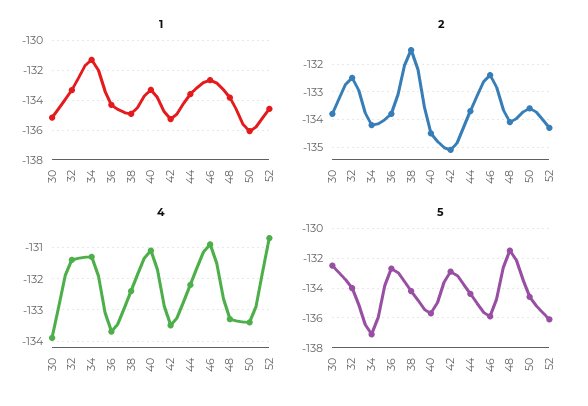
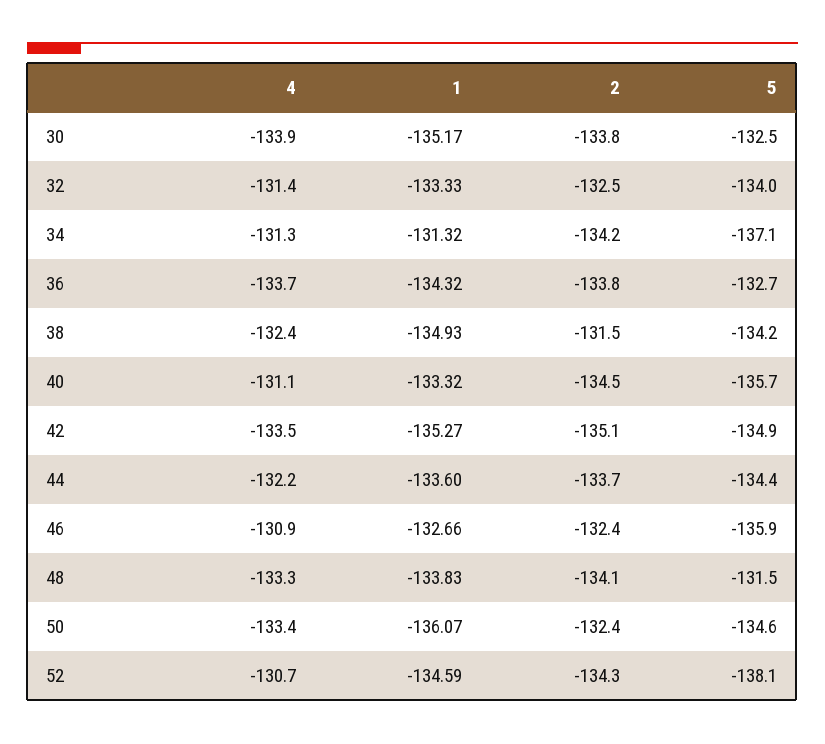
2, 50: -133.5 -> -132.4
5, 42: -133 -> -134.9
5, 52: -136 -> -138.1

